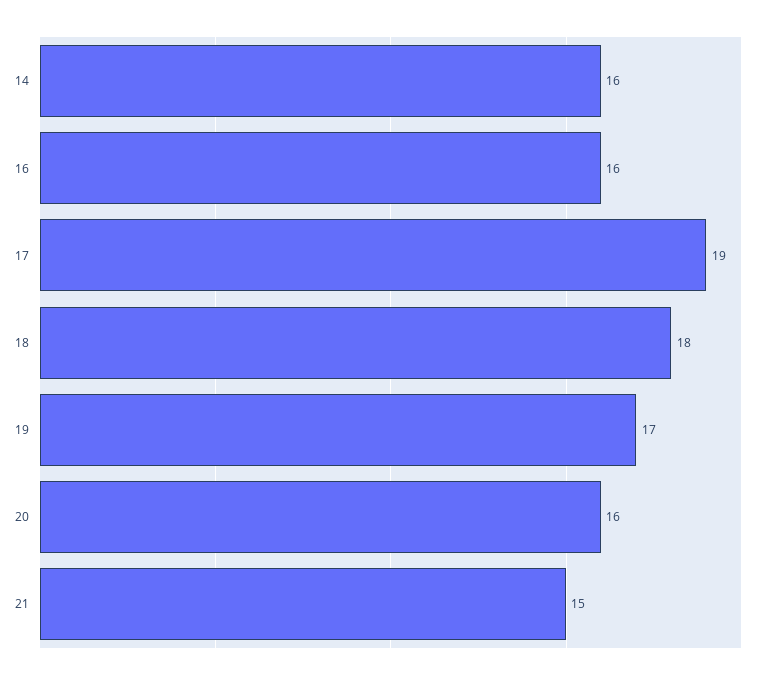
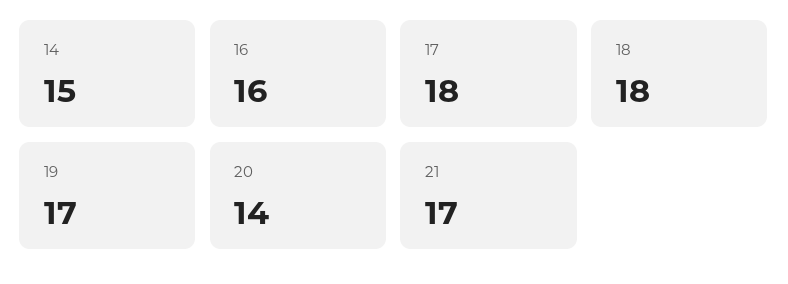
14: 16 -> 15
17: 19 -> 18
20: 16 -> 14
21: 15 -> 17

